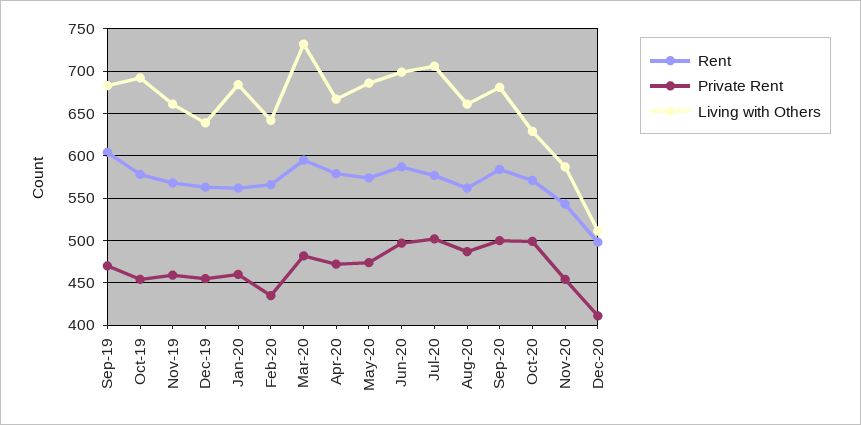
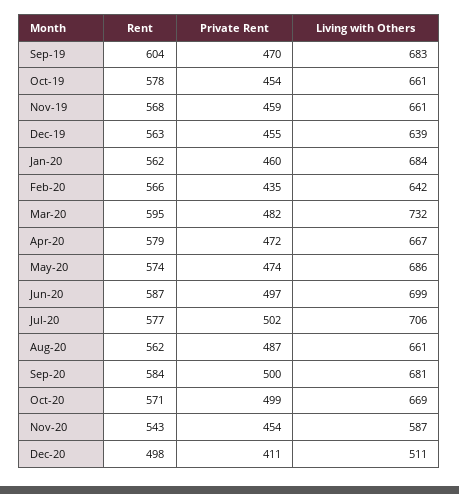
Living with Others, Oct-19: 690 -> 661
Living with Others, Oct-20: 630 -> 669

